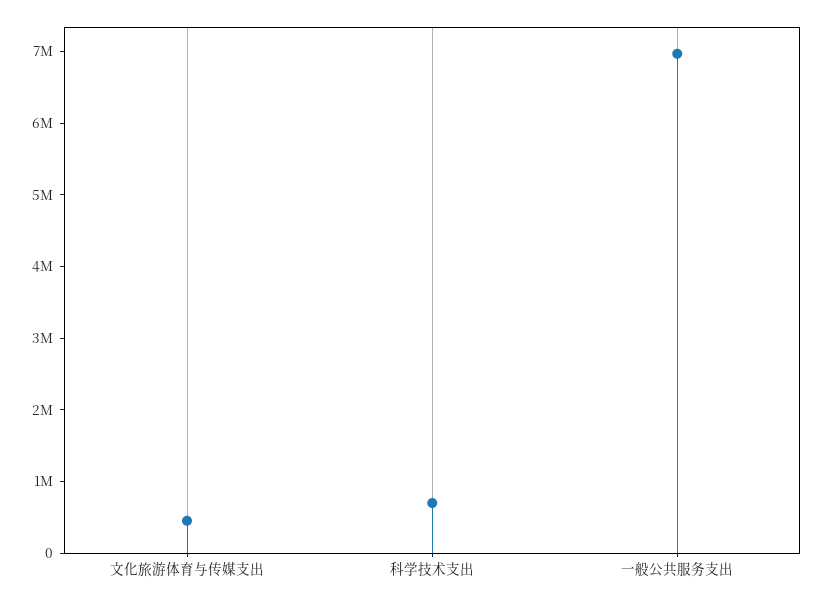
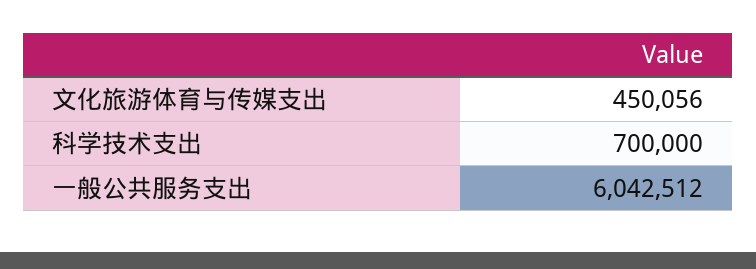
一般公共服务支出: 7000000 -> 6042512

